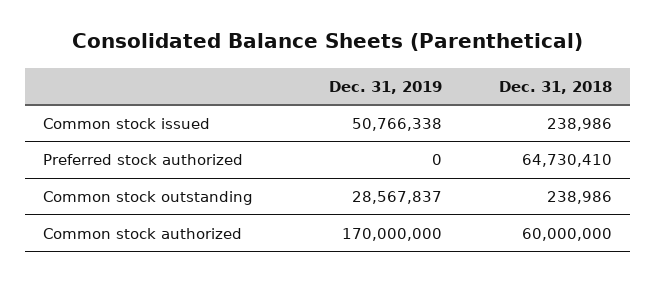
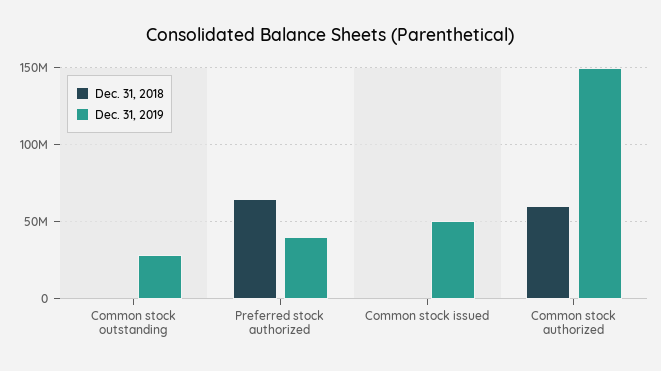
Dec. 31, 2019, Preferred stock authorized: 0 -> 40000000
Dec. 31, 2019, Common stock authorized: 170000000 -> 150000000

